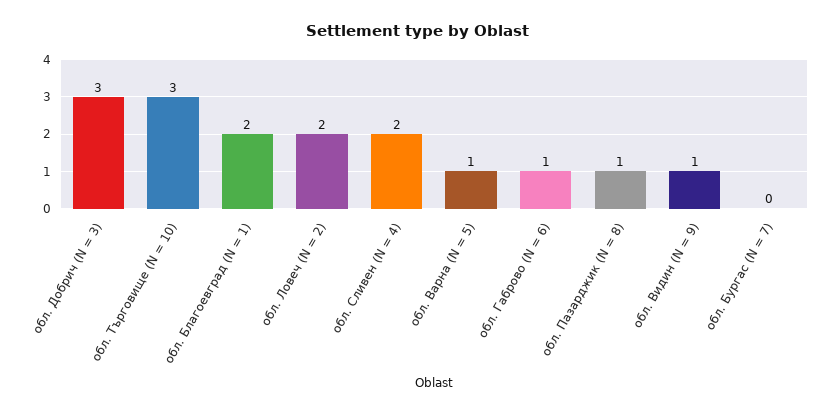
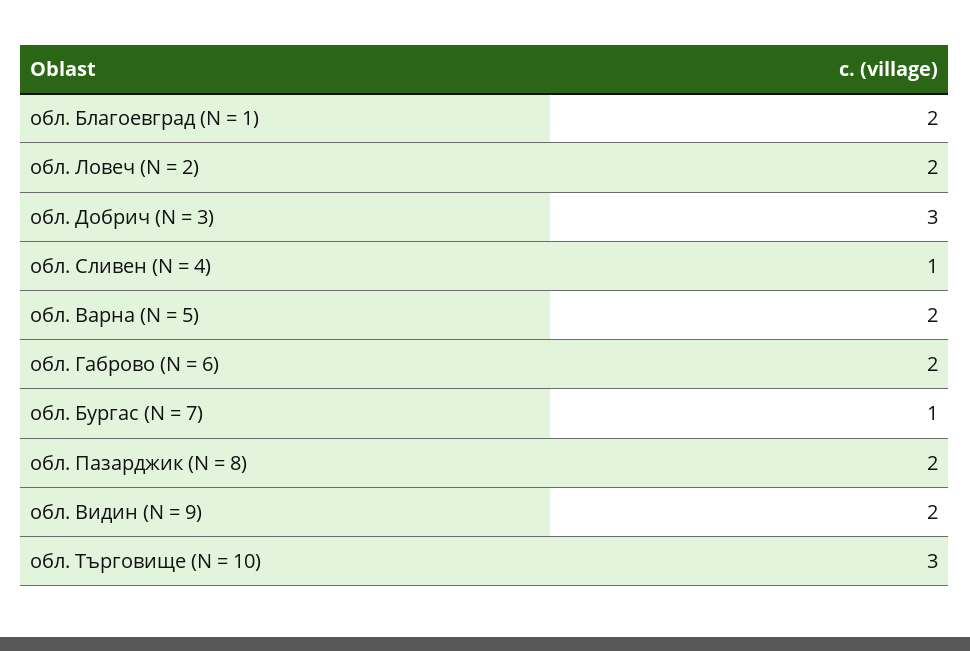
обл. Сливен (N = 4): 2 -> 1
обл. Варна (N = 5): 1 -> 2
обл. Габрово (N = 6): 1 -> 2
обл. Пазарджик (N = 8): 1 -> 2
обл. Видин (N = 9): 1 -> 2
обл. Бургас (N = 7): 0 -> 1

